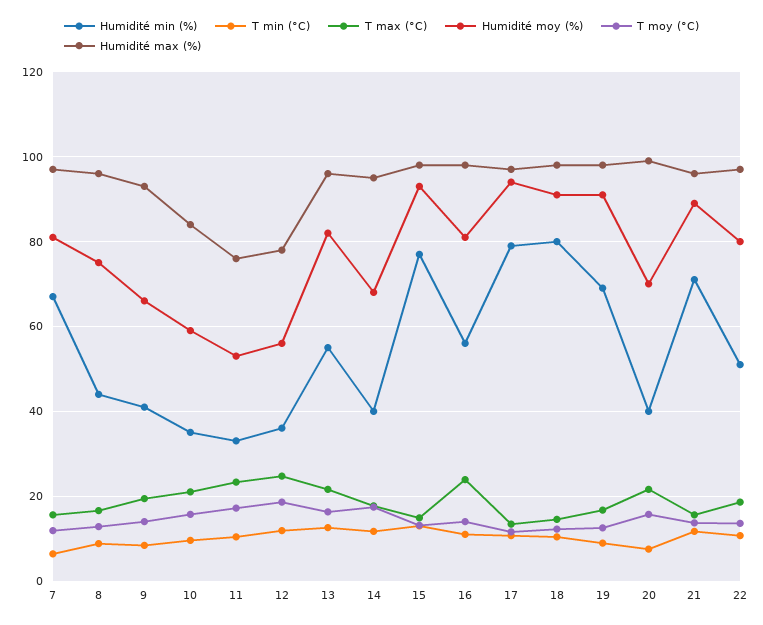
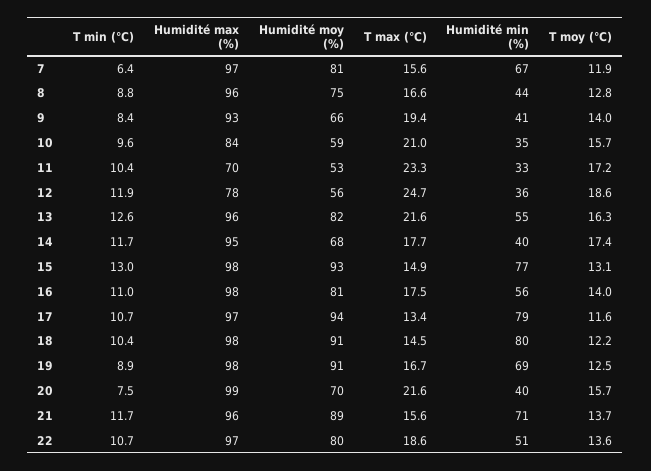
Humidité max (%), 11: 76 -> 70
T max (°C), 16: 24 -> 17.5

